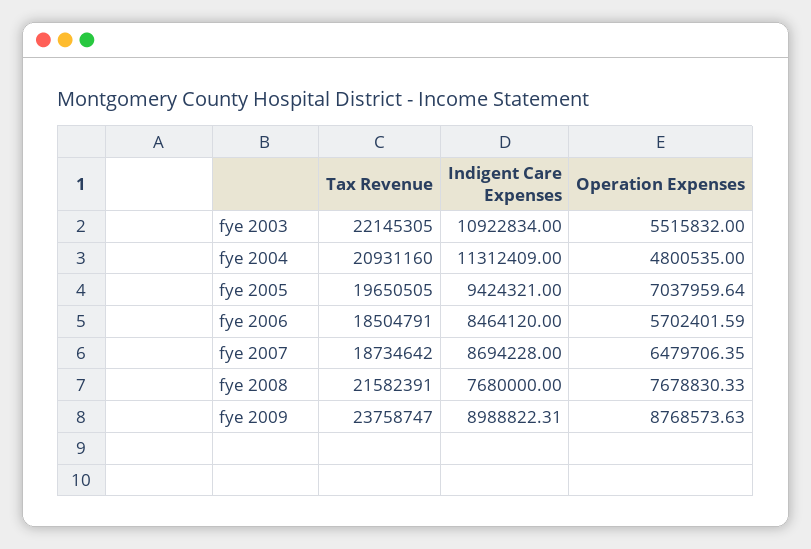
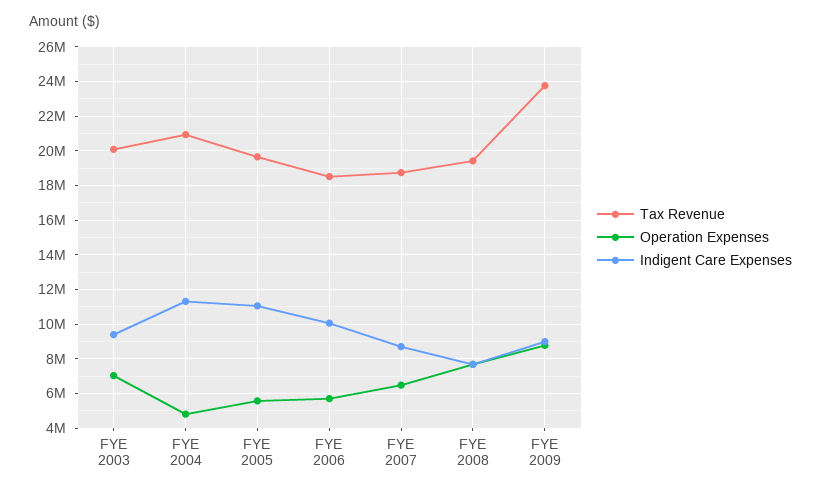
Tax Revenue, fye 2003: 22145305 -> 20000000
Indigent Care Expenses, fye 2003: 10922834 -> 9500000
Operation Expenses, fye 2003: 5515832 -> 7000000
Indigent Care Expenses, fye 2005: 9424321 -> 11000000
Operation Expenses, fye 2005: 7037959.64 -> 5500000
Indigent Care Expenses, fye 2006: 8464120 -> 10000000
Tax Revenue, fye 2008: 21582391 -> 19500000

